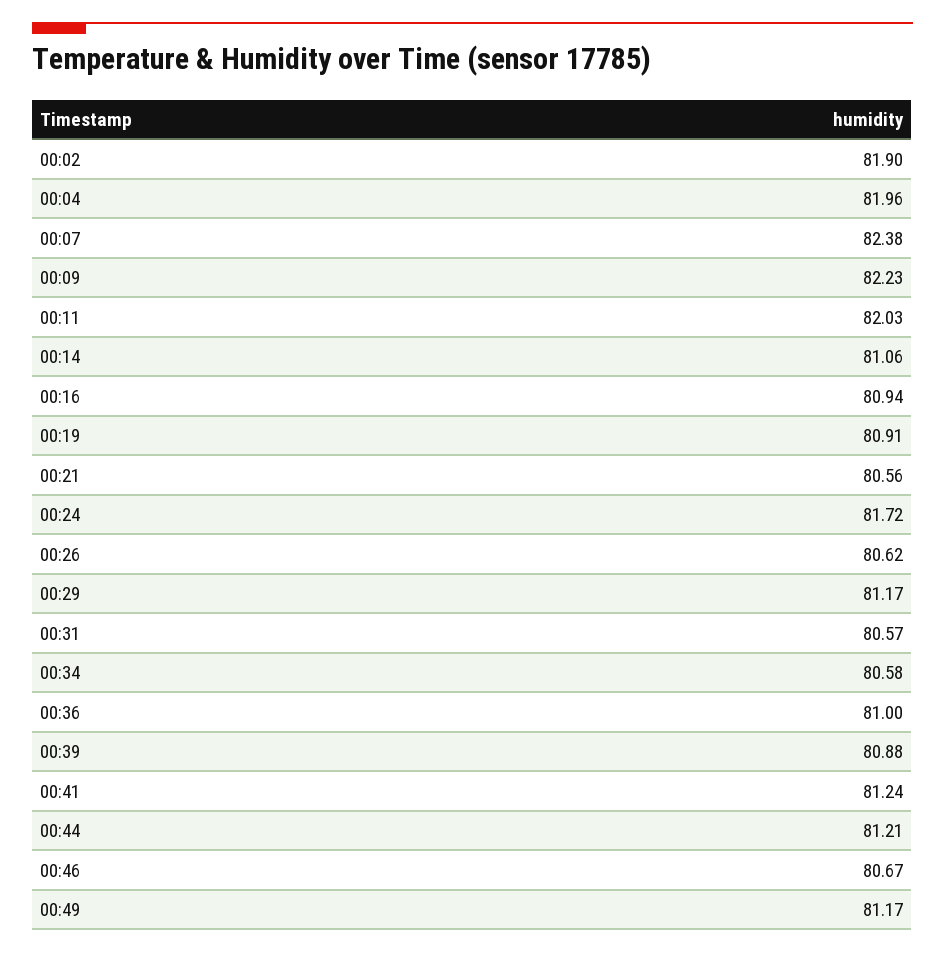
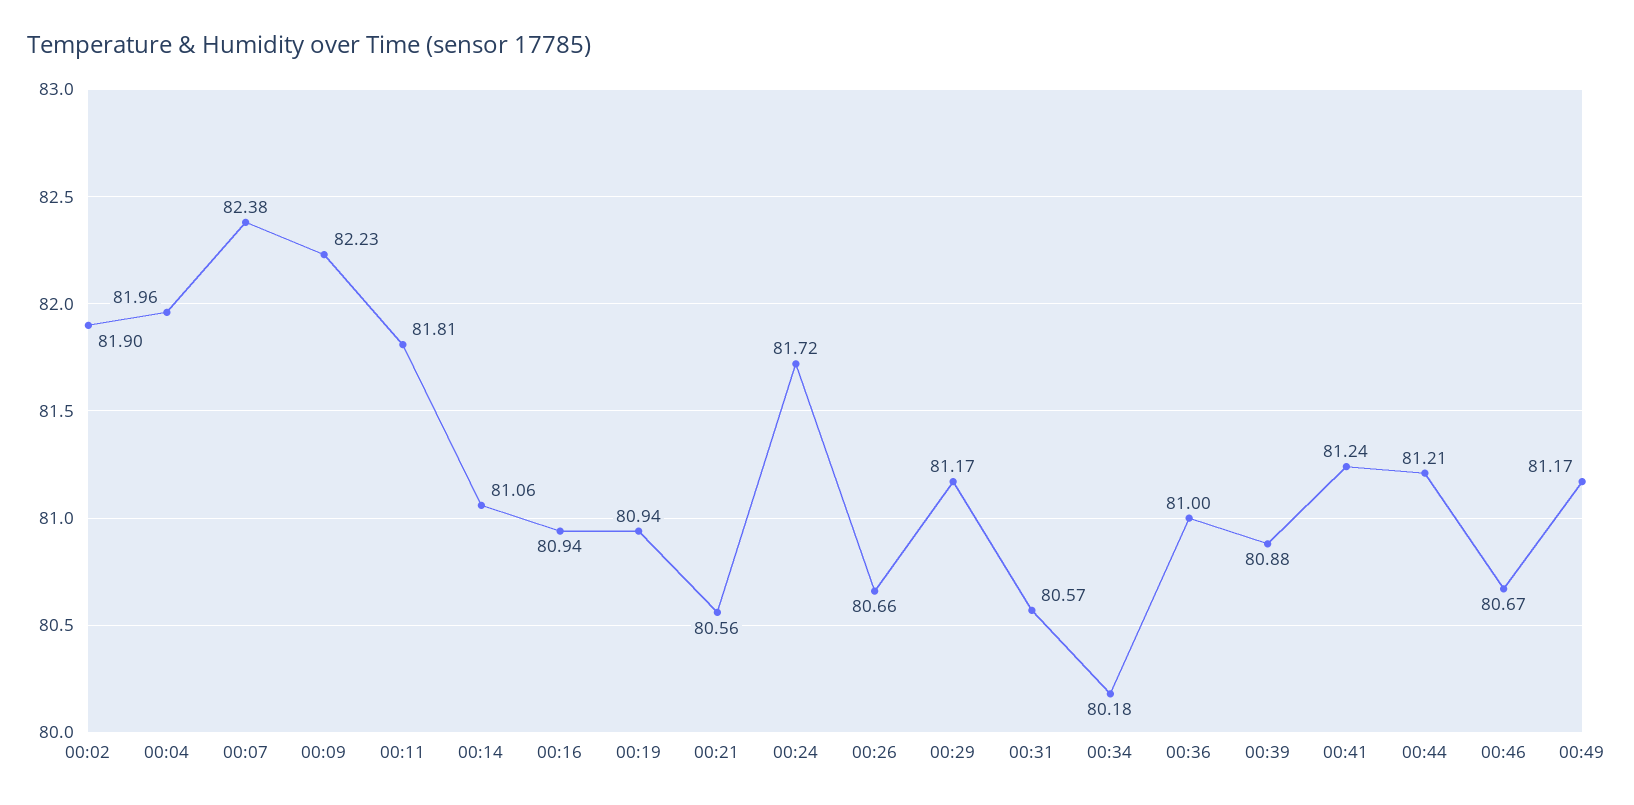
00:11: 82.03 -> 81.81
00:19: 80.91 -> 80.94
00:26: 80.62 -> 80.66
00:34: 80.58 -> 80.18

